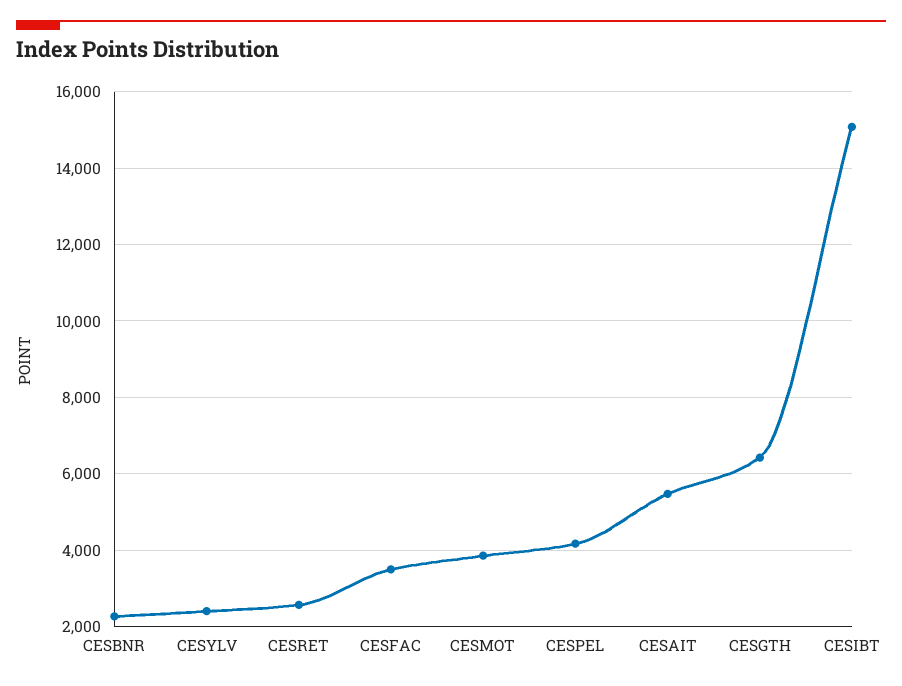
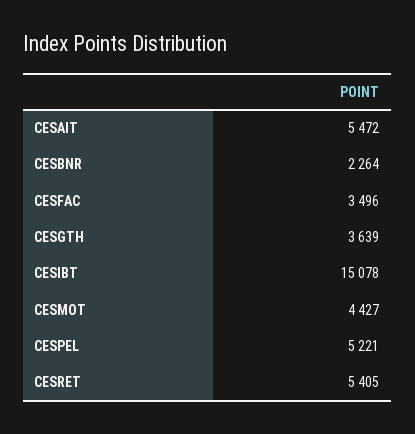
CESYLV: 2400 -> none
CESRET: 2600 -> 5405
CESMOT: 3800 -> 4427
CESPEL: 4200 -> 5221
CESGTH: 6400 -> 3639

